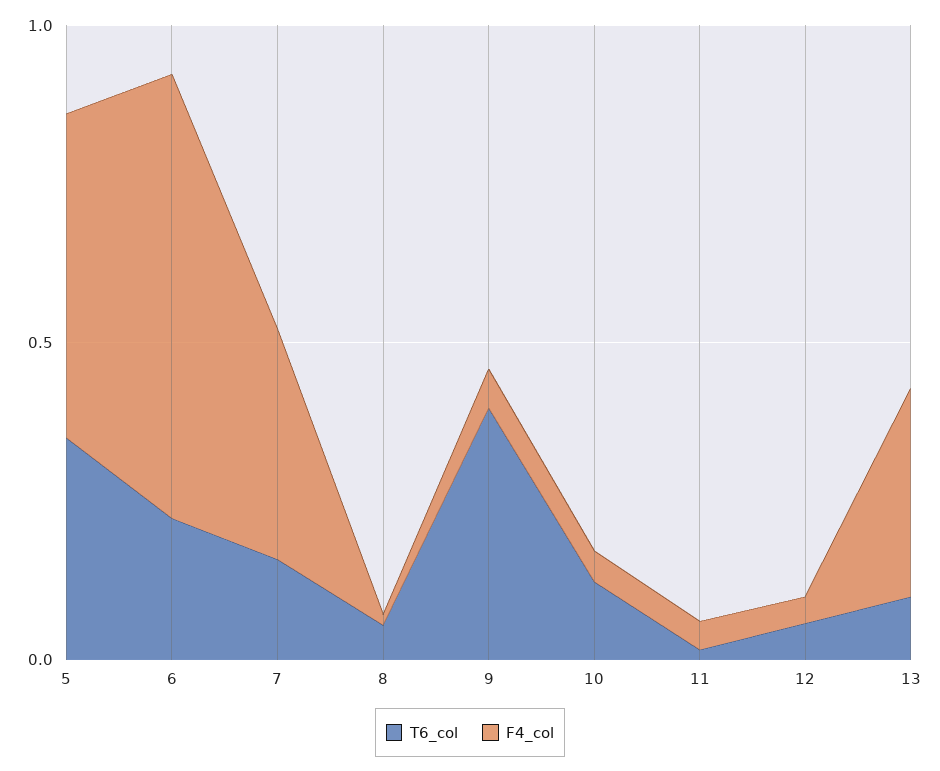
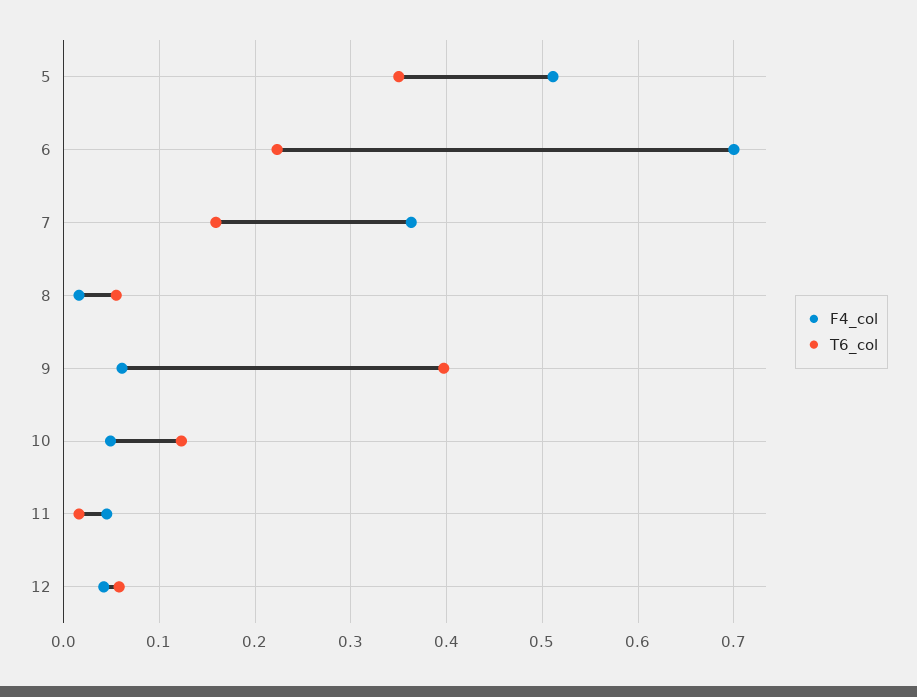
T6_col, 13: 0.1 -> none
F4_col, 13: 0.3 -> none

